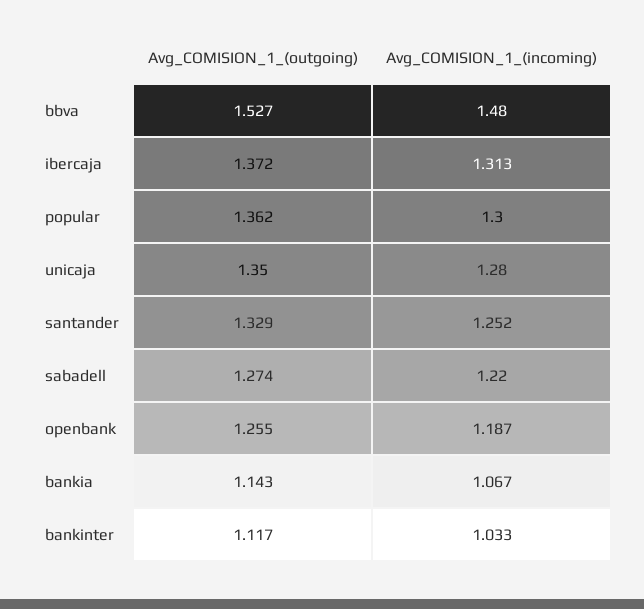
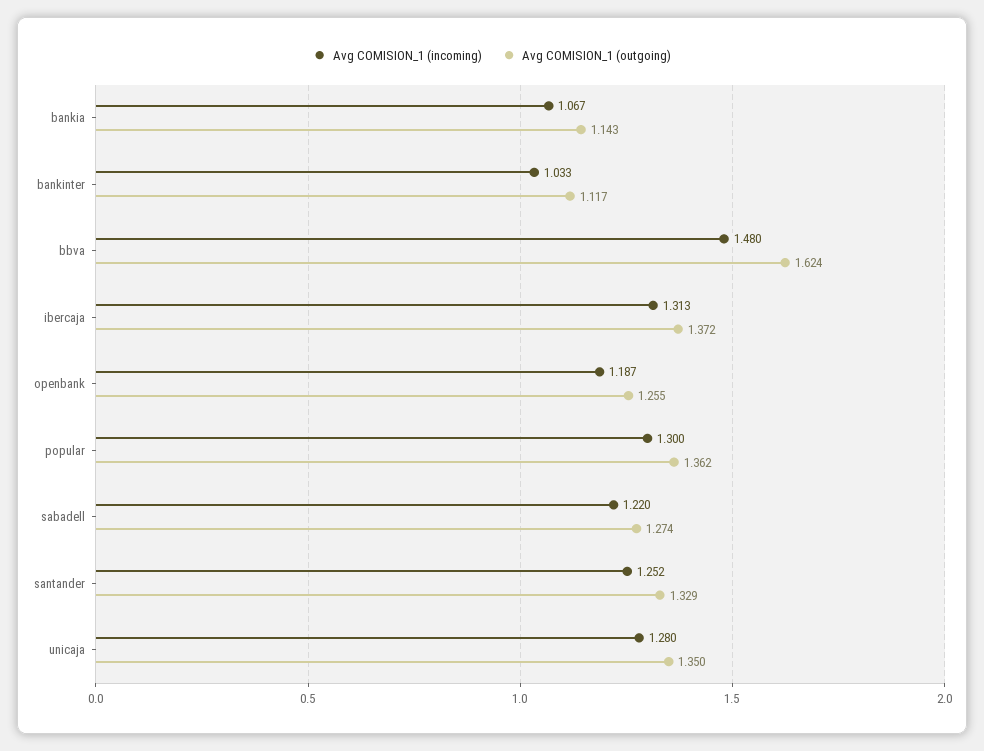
Avg_COMISION_1_(outgoing), bbva: 1.527 -> 1.624

